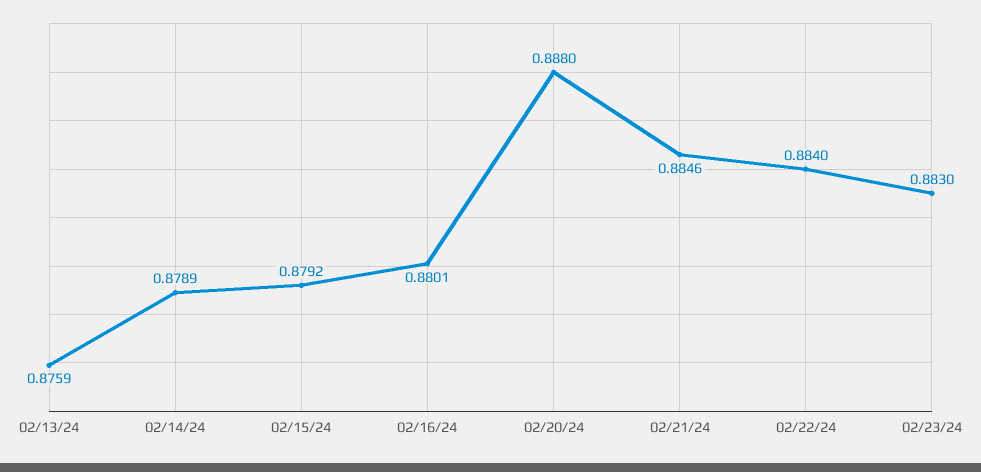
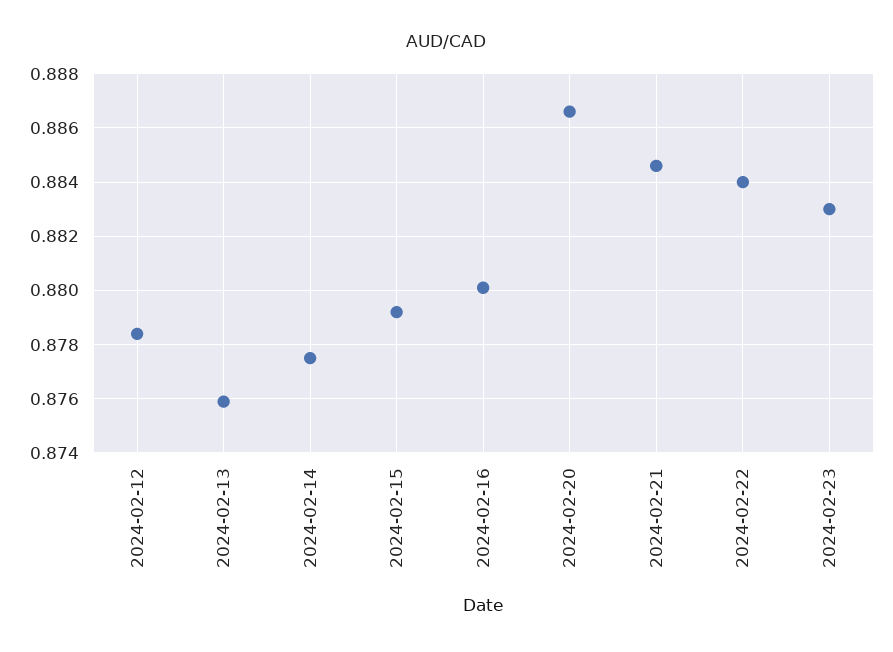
02/14/24: 0.8789 -> 0.8775
02/20/24: 0.888 -> 0.8865
2024-02-12: none -> 0.8785

